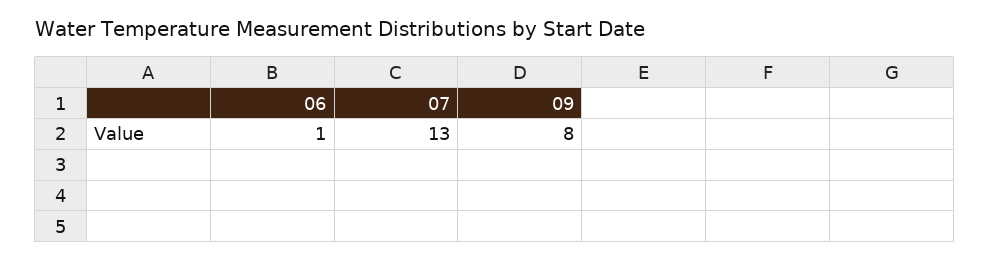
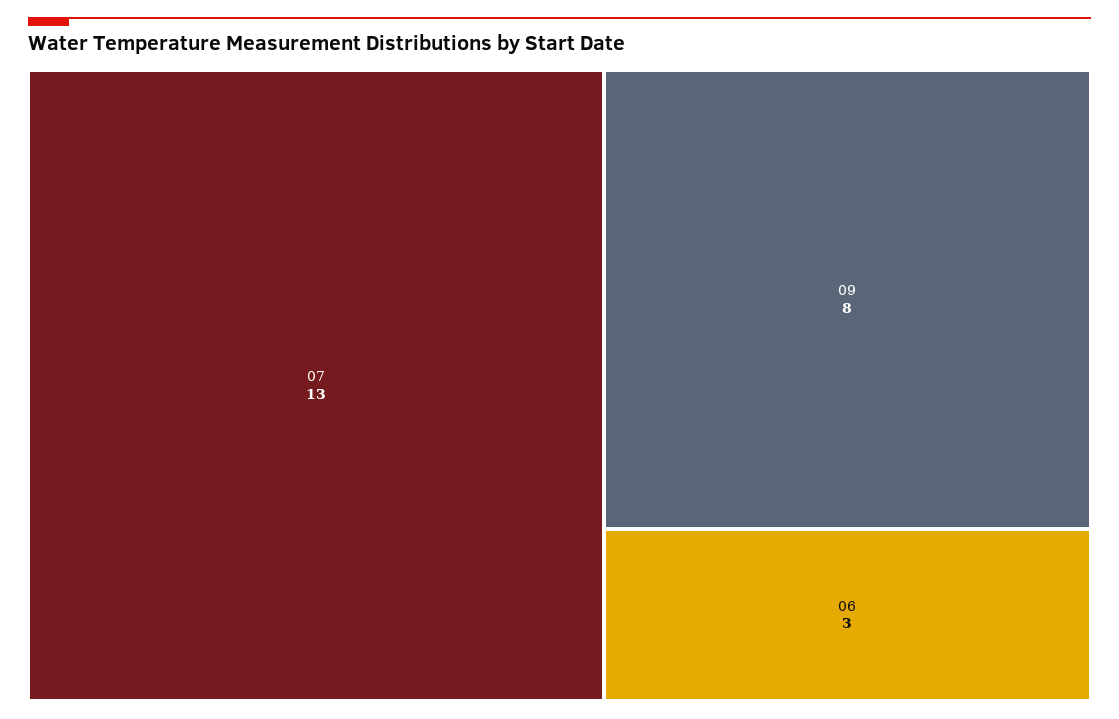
06: 1 -> 3

